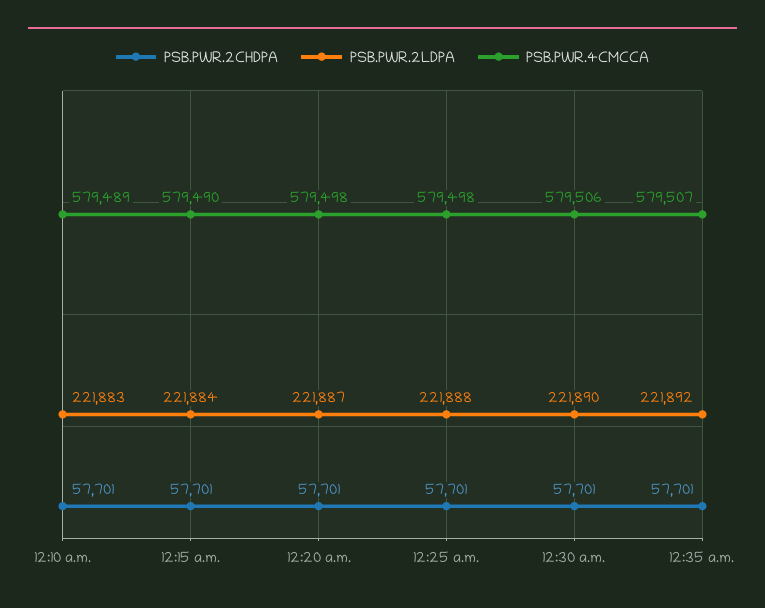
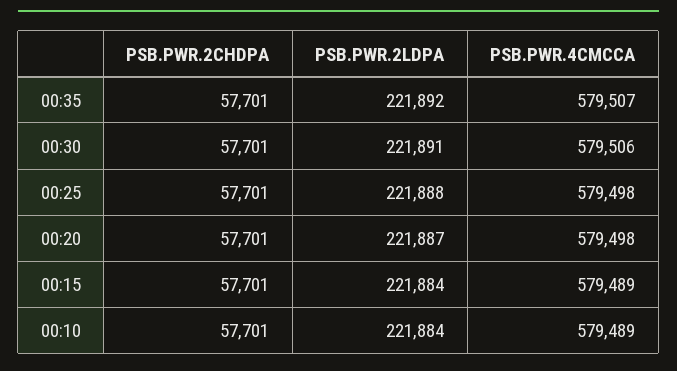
PSB.PWR.2LDPA, 12:10 a.m.: 221883 -> 221884
PSB.PWR.4CMCCA, 12:15 a.m.: 579490 -> 579489
PSB.PWR.2LDPA, 12:30 a.m.: 221890 -> 221891

